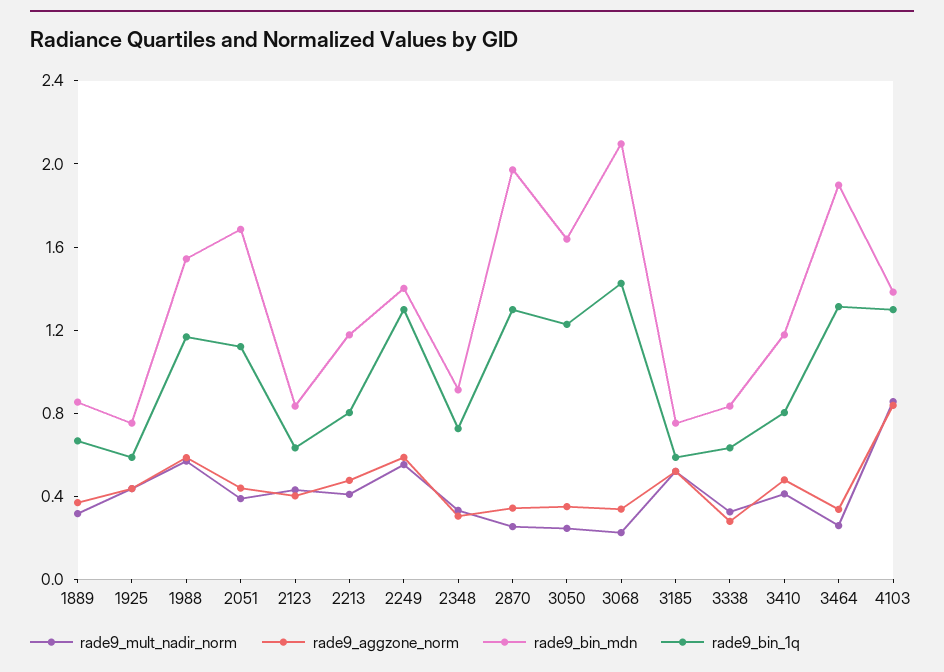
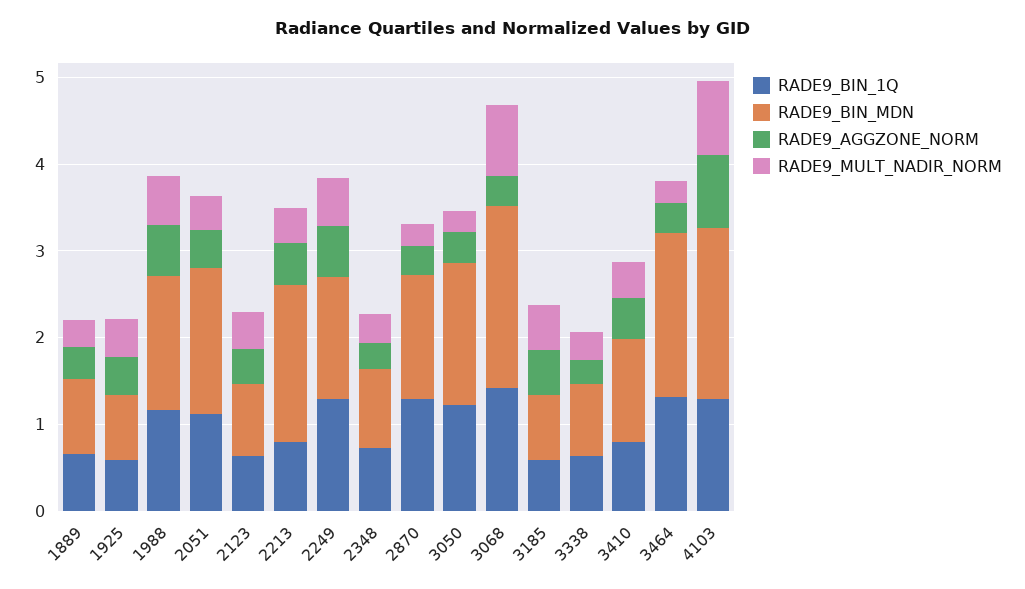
rade9_bin_mdn, 2213: 1.2 -> 1.8
rade9_bin_mdn, 2870: 2 -> 1.4
rade9_mult_nadir_norm, 3068: 0.2 -> 0.8
rade9_bin_mdn, 4103: 1.4 -> 2

